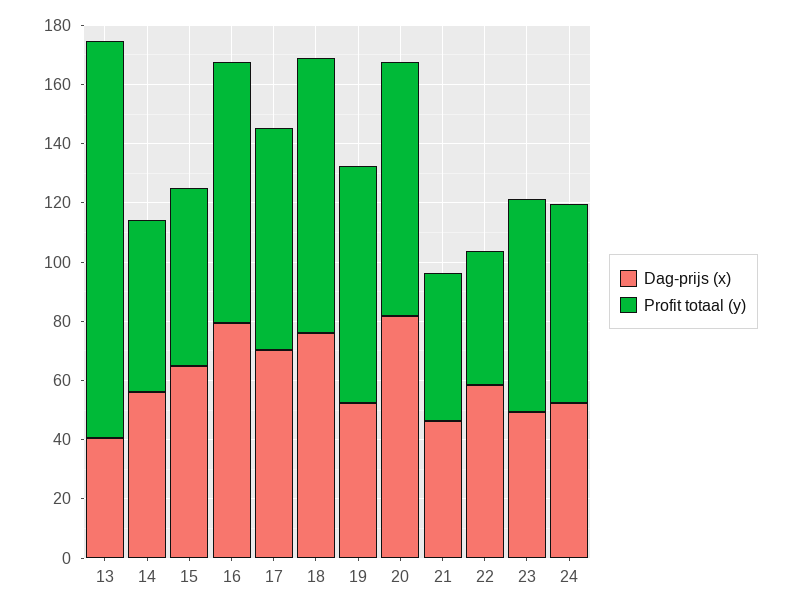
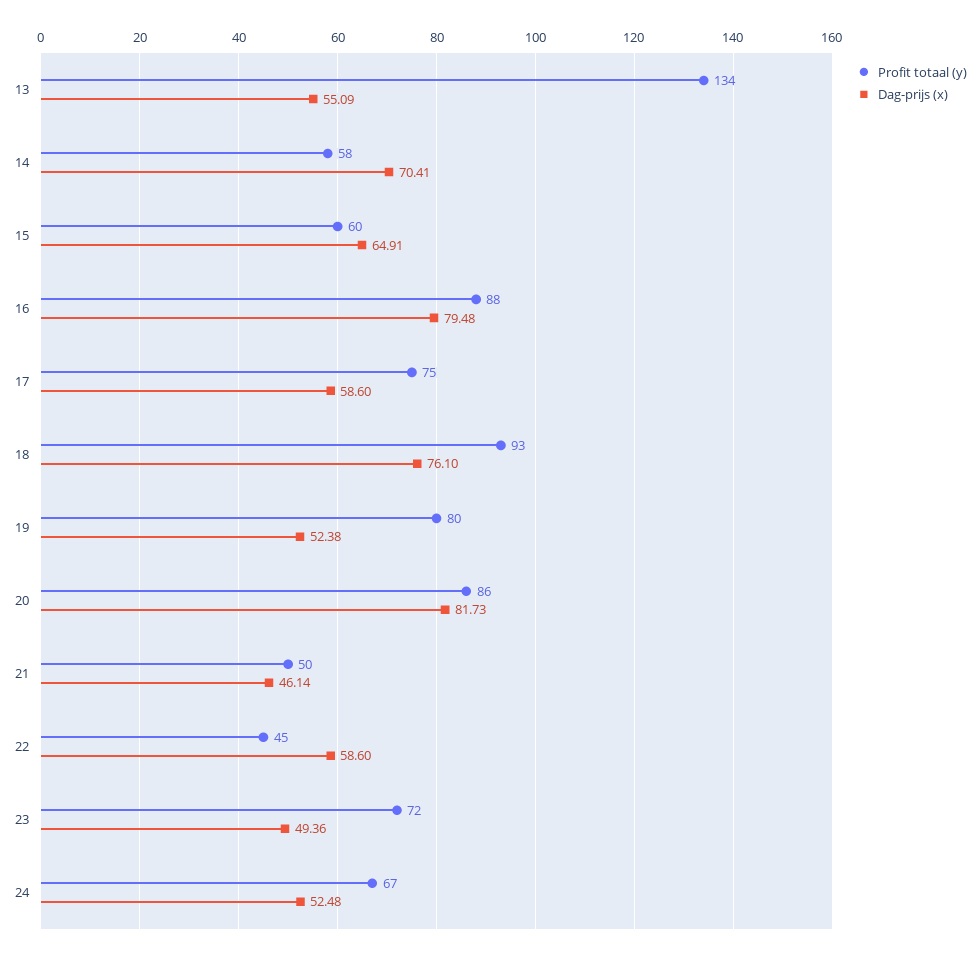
Dag-prijs (x), 13: 40 -> 55.09
Dag-prijs (x), 14: 55 -> 70.41
Dag-prijs (x), 17: 70 -> 58.6

